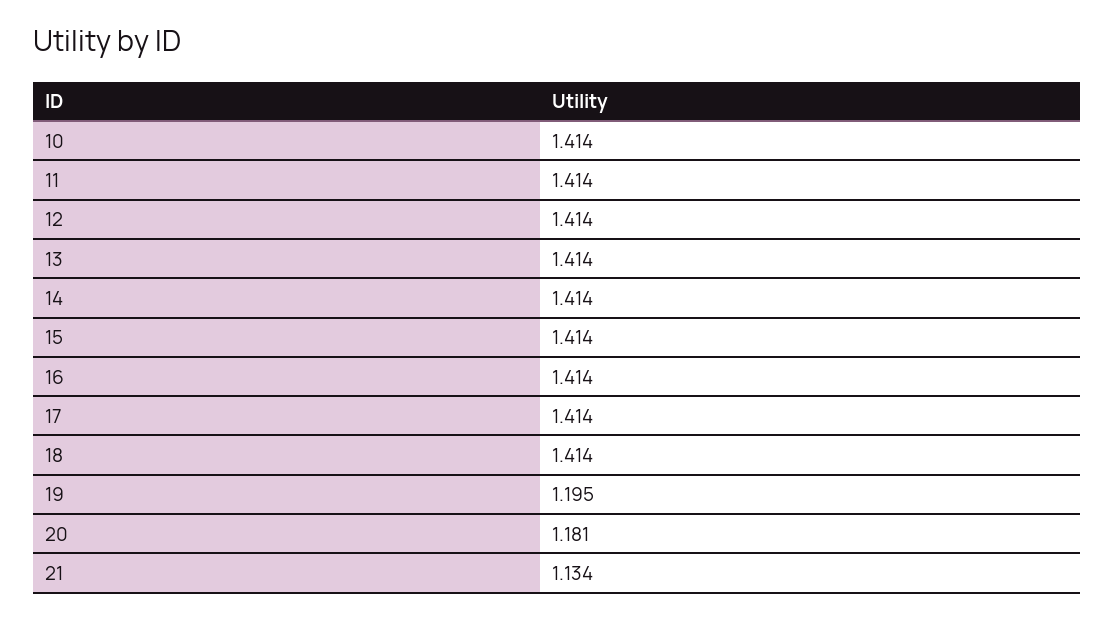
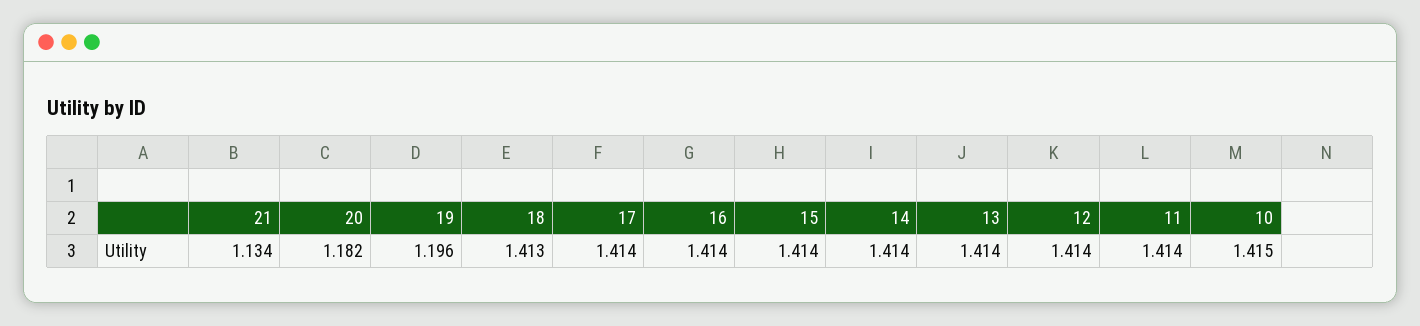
10: 1.414 -> 1.415
18: 1.414 -> 1.413
19: 1.195 -> 1.196
20: 1.181 -> 1.182

